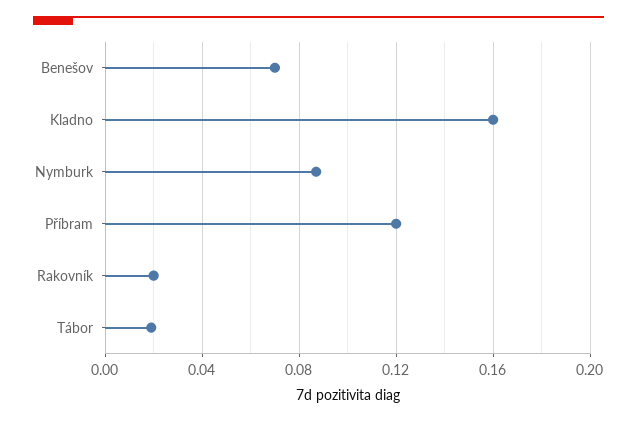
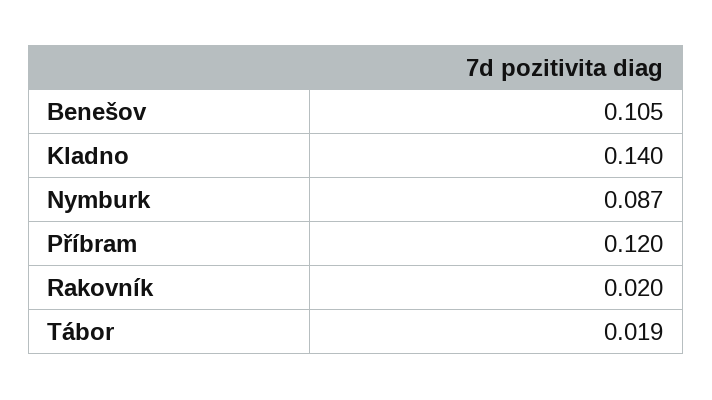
Benešov: 0.07 -> 0.105
Kladno: 0.16 -> 0.14

